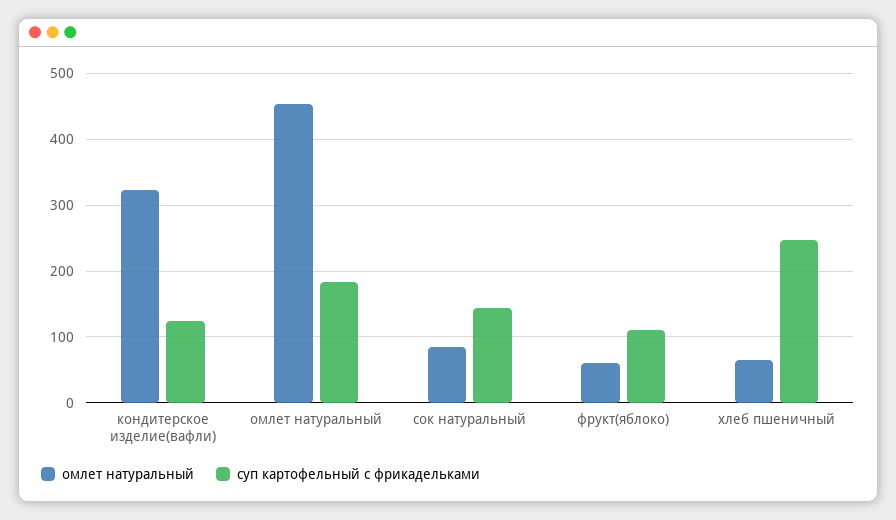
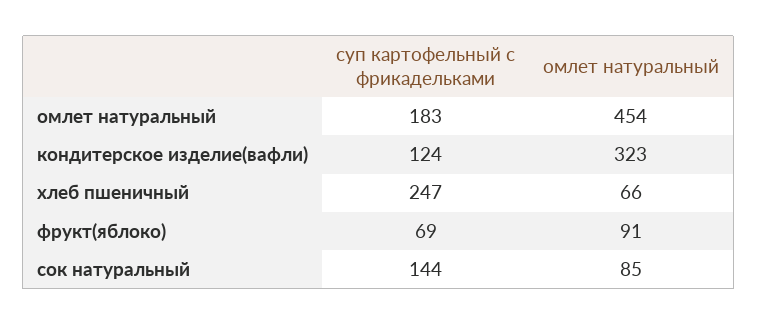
омлет натуральный, фрукт(яблоко): 60 -> 91
суп картофельный с фрикадельками, фрукт(яблоко): 110 -> 69

